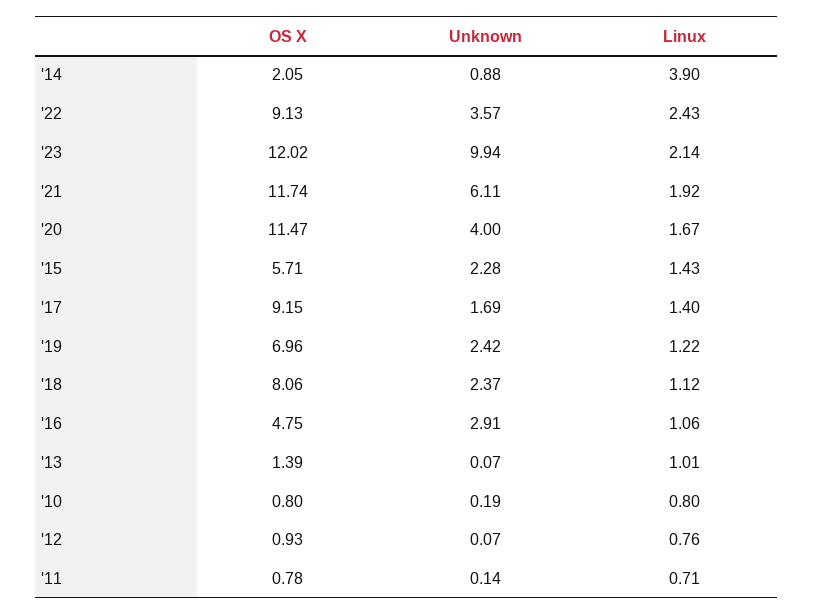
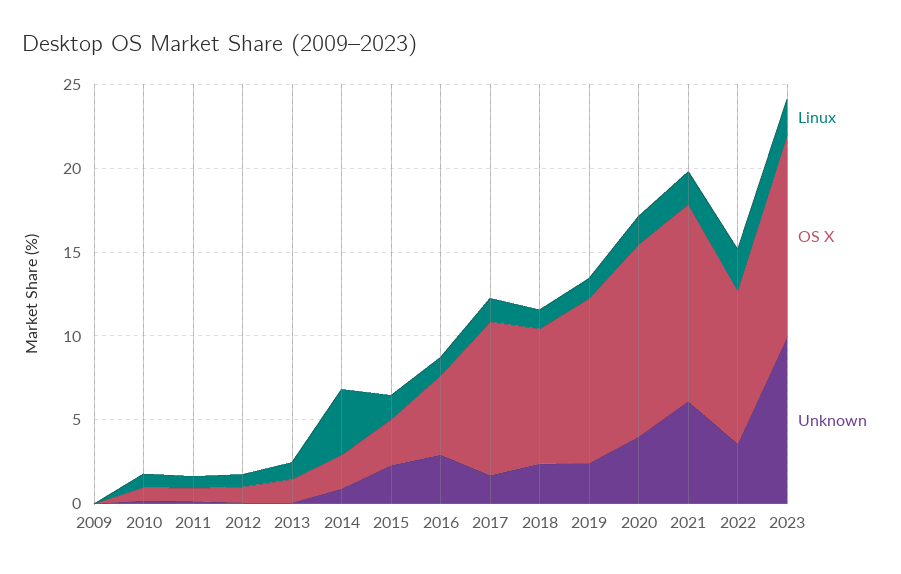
OS X, '15: 5.71 -> 3
OS X, '19: 6.96 -> 10
Linux, 2009: none -> 0
OS X, 2009: none -> 0
Unknown, 2009: none -> 0

